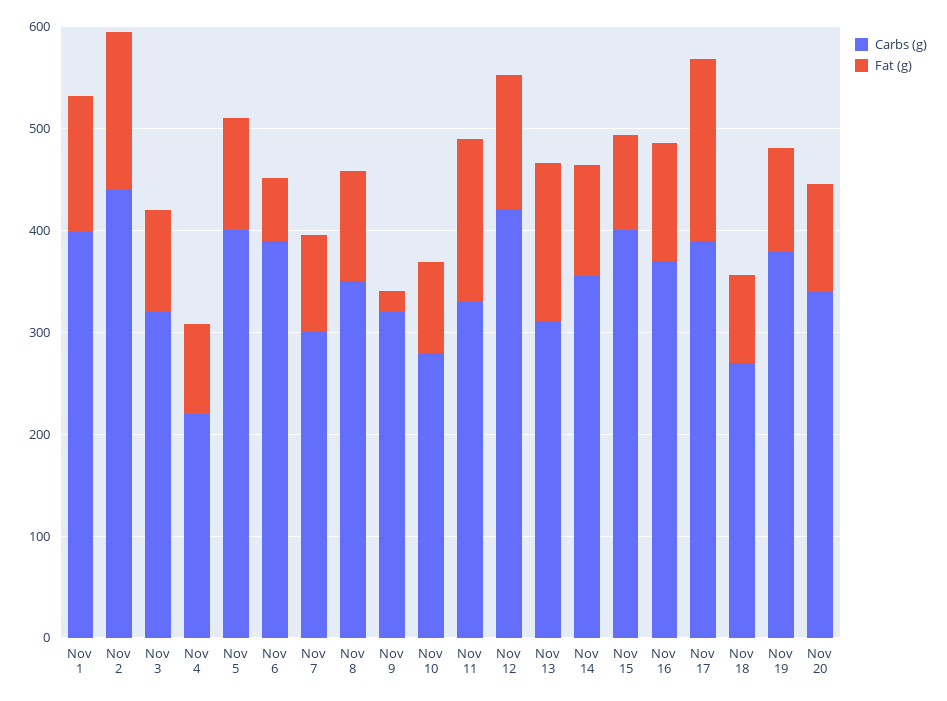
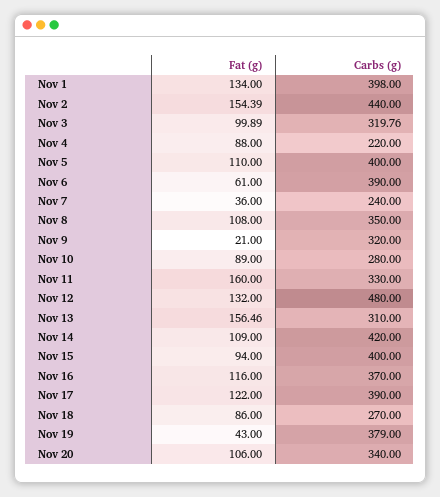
Carbs (g), Nov 7: 300 -> 240
Fat (g), Nov 7: 100 -> 36
Carbs (g), Nov 12: 420 -> 480
Carbs (g), Nov 14: 360 -> 420
Fat (g), Nov 17: 180 -> 122
Fat (g), Nov 19: 100 -> 43

